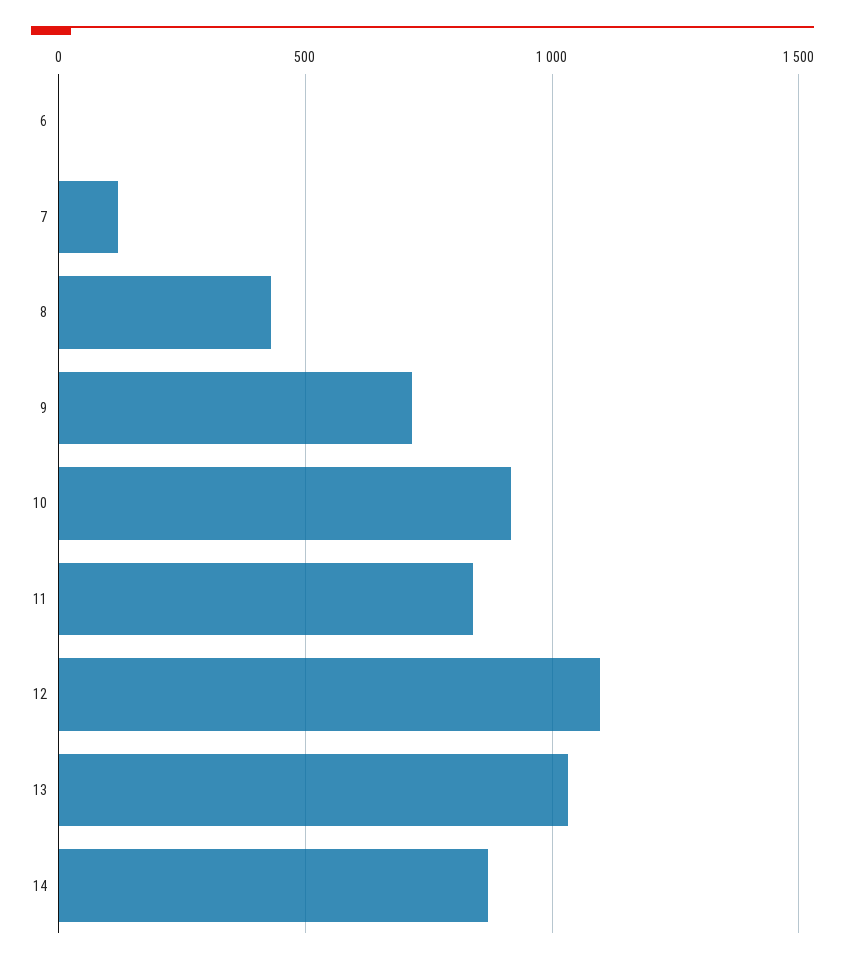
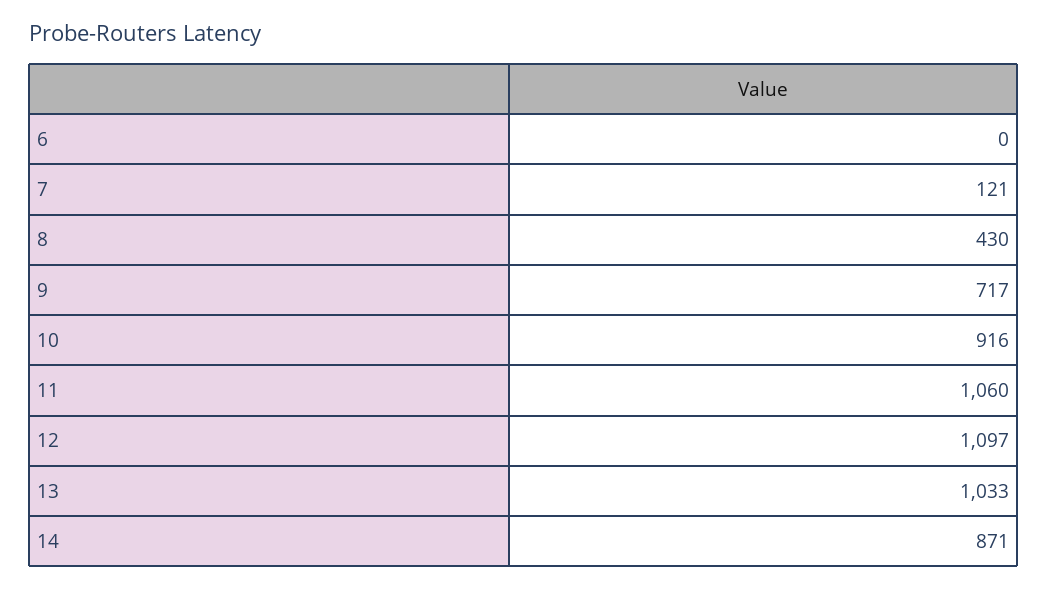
11: 850 -> 1060

